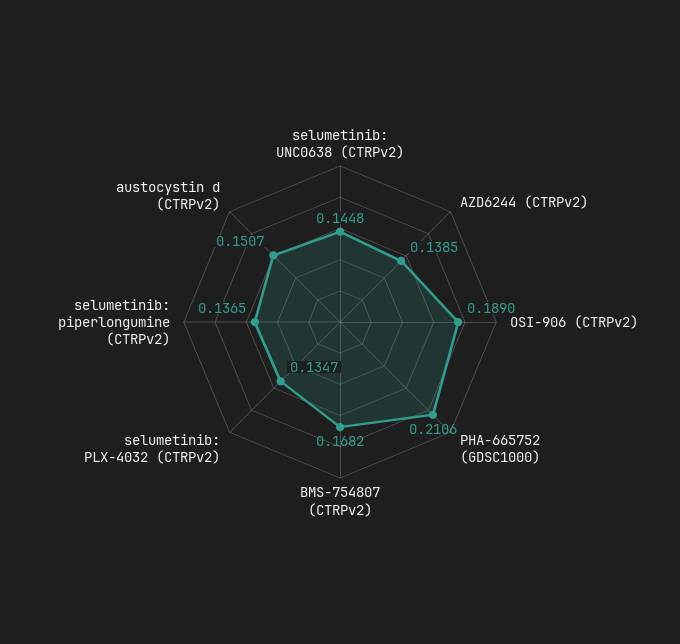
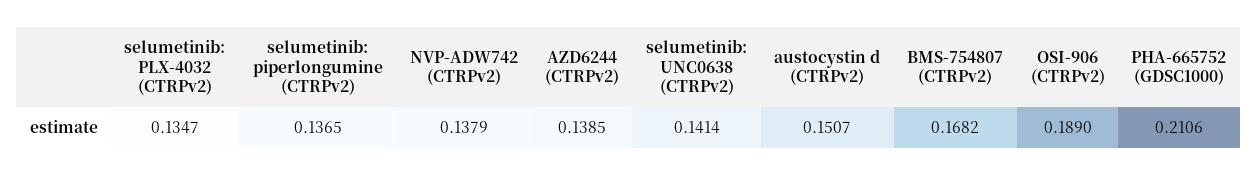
selumetinib: UNC0638 (CTRPv2): 0.1448 -> 0.1414
NVP-ADW742 (CTRPv2): none -> 0.1379

